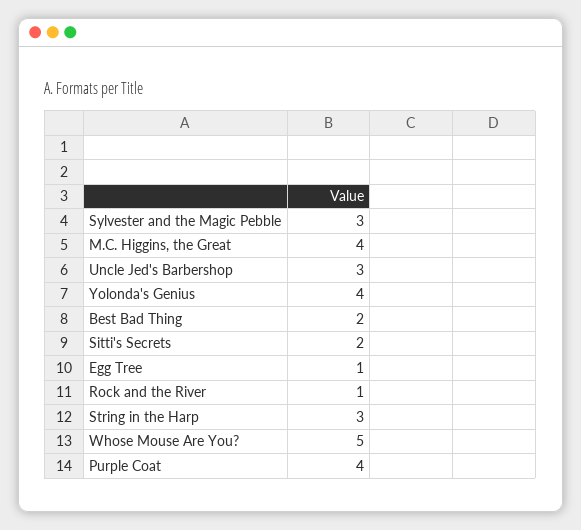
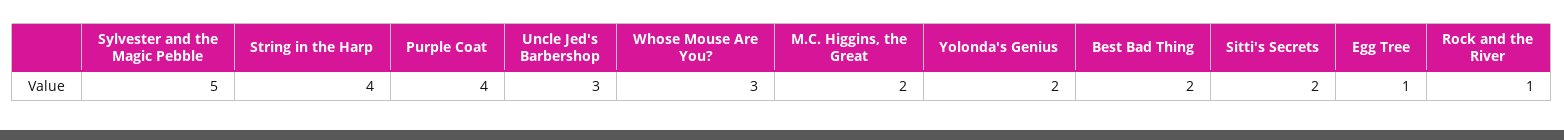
Sylvester and the Magic Pebble: 3 -> 5
M.C. Higgins, the Great: 4 -> 2
Yolonda's Genius: 4 -> 2
String in the Harp: 3 -> 4
Whose Mouse Are You?: 5 -> 3

